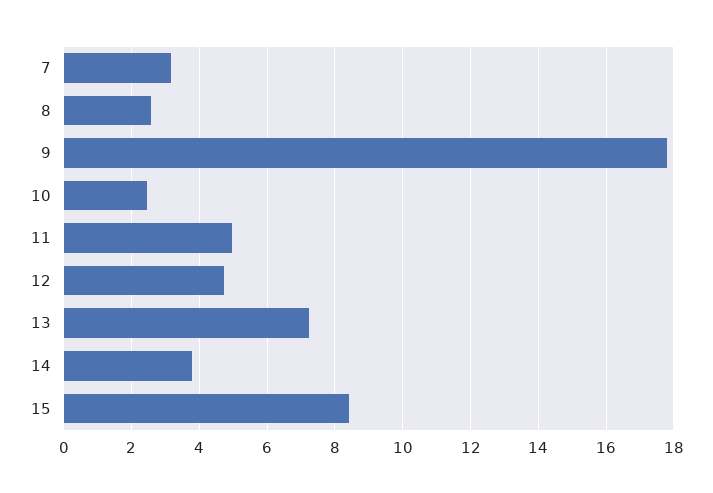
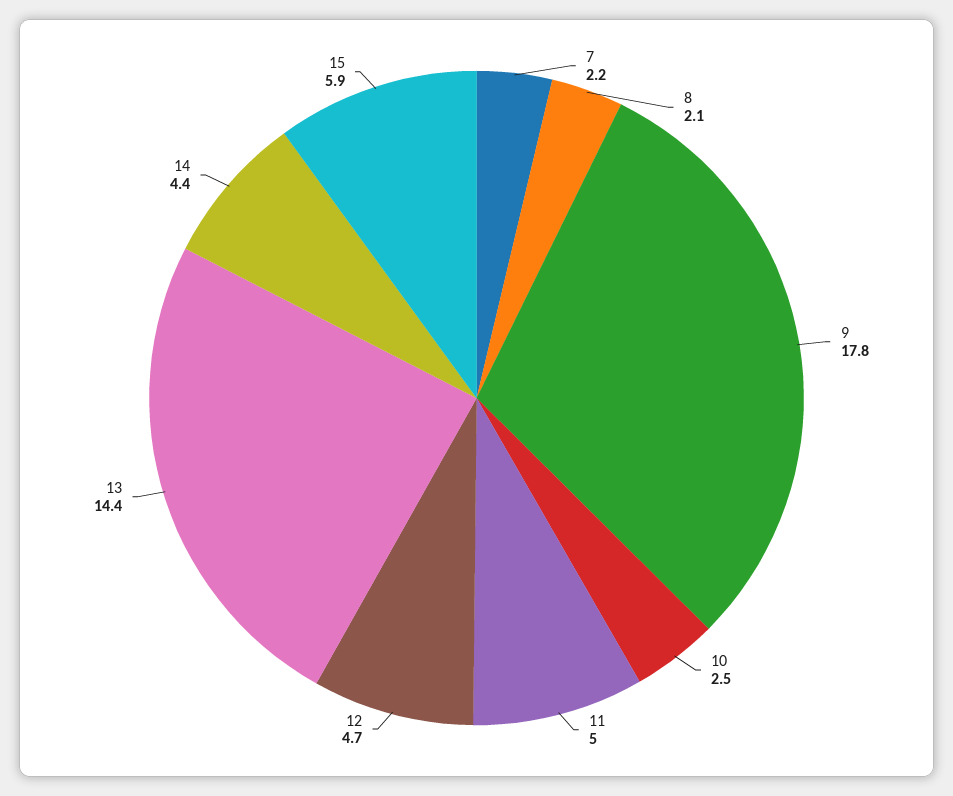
7: 3.2 -> 2.2
8: 2.6 -> 2.1
13: 7.2 -> 14.4
14: 3.8 -> 4.4
15: 8.4 -> 5.9

